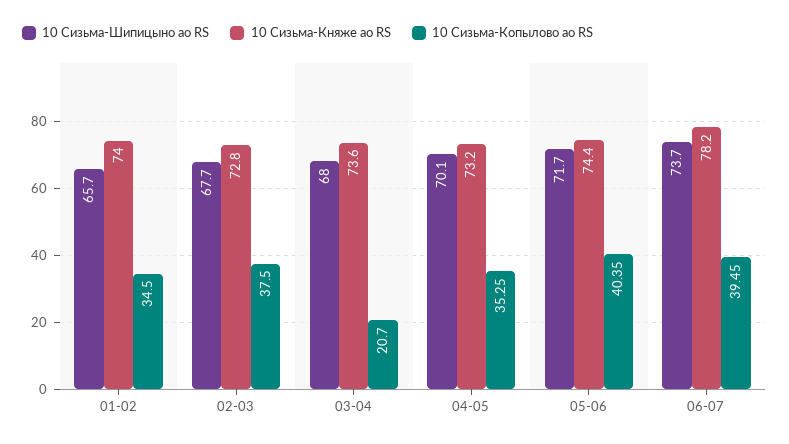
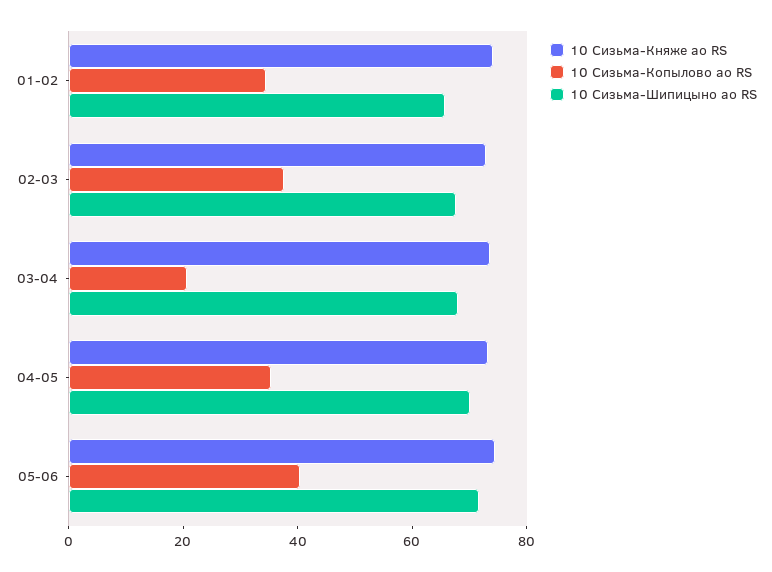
10 Сизьма-Шипицыно ао RS, 06-07: 73.7 -> none
10 Сизьма-Княже ао RS, 06-07: 78.2 -> none
10 Сизьма-Копылово ао RS, 06-07: 39.45 -> none

